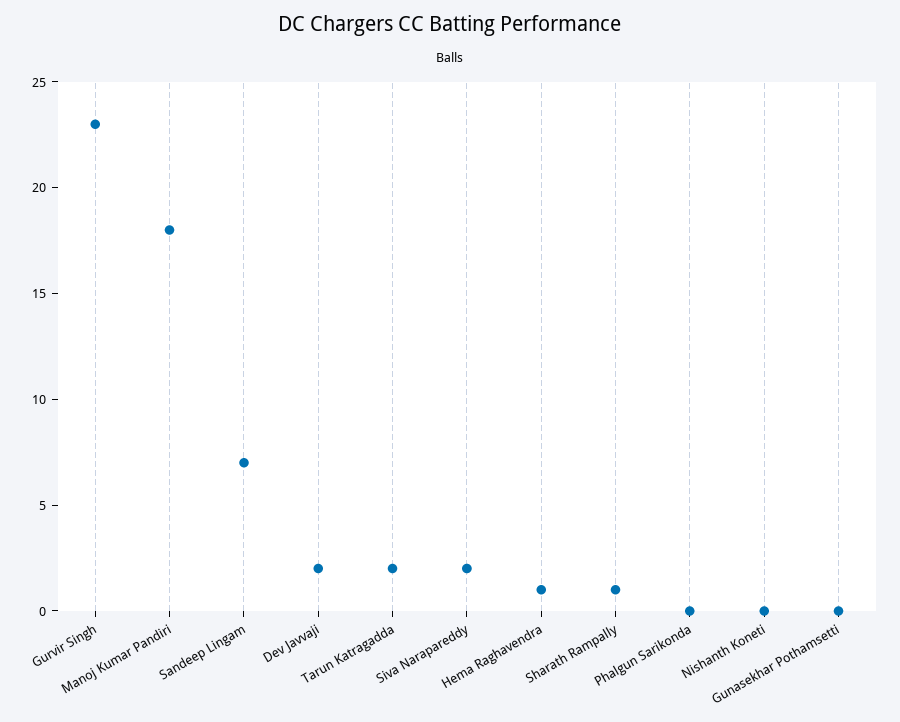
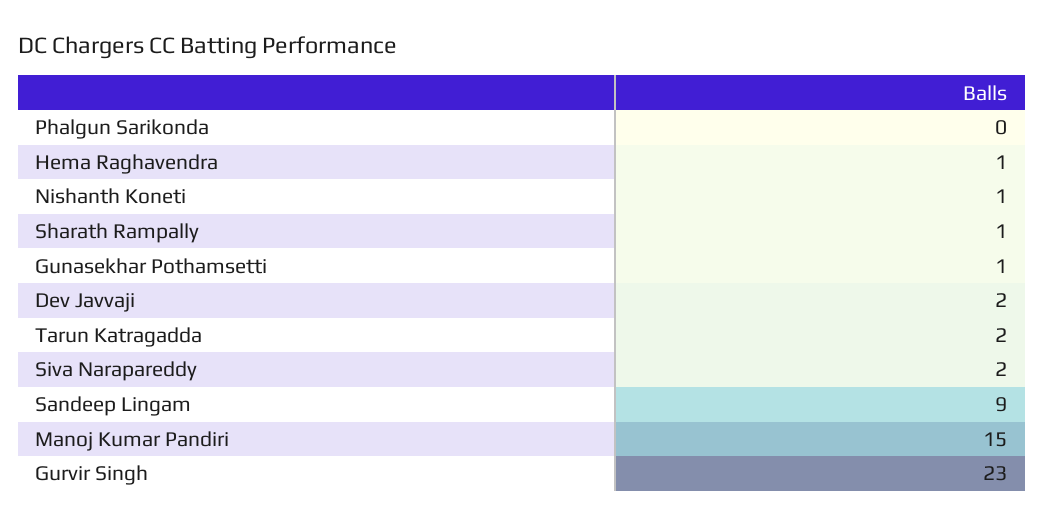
Manoj Kumar Pandiri: 18 -> 15
Sandeep Lingam: 7 -> 9
Nishanth Koneti: 0 -> 1
Gunasekhar Pothamsetti: 0 -> 1

